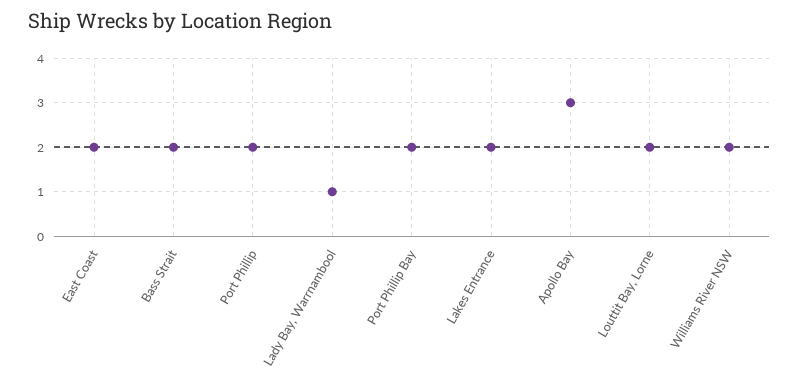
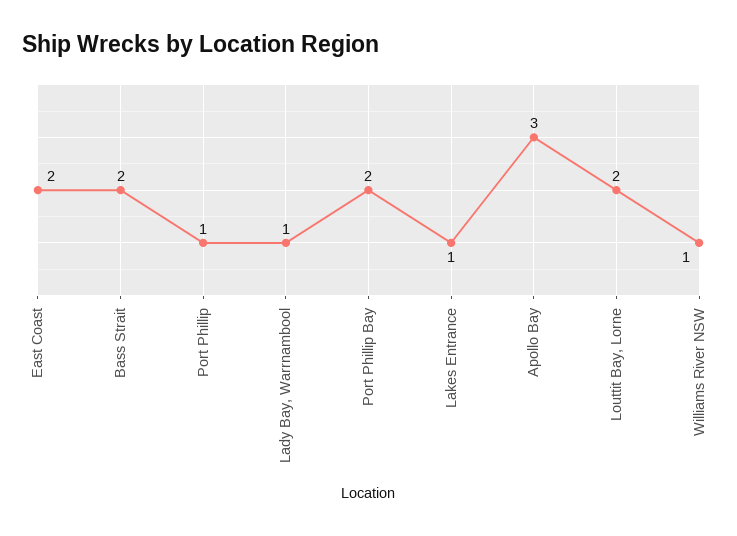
Port Phillip: 2 -> 1
Lakes Entrance: 2 -> 1
Williams River NSW: 2 -> 1

